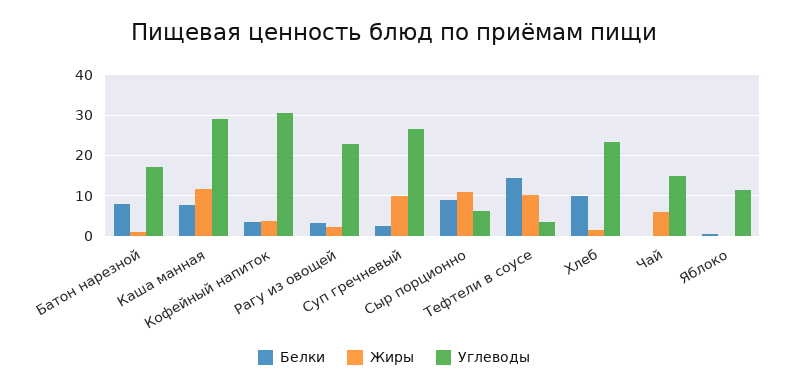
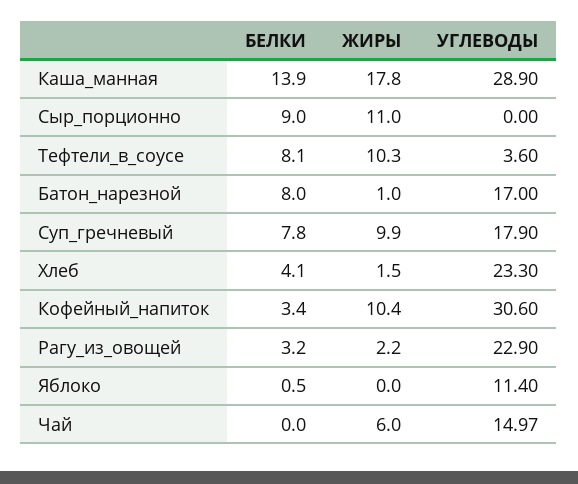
Белки, Каша манная: 8 -> 13.9
Жиры, Каша манная: 12 -> 17.8
Жиры, Кофейный напиток: 4 -> 10.4
Белки, Суп гречневый: 2 -> 7.8
Углеводы, Суп гречневый: 26 -> 17.9
Углеводы, Сыр порционно: 6 -> 0
Белки, Тефтели в соусе: 14 -> 8.1
Белки, Хлеб: 10 -> 4.1

